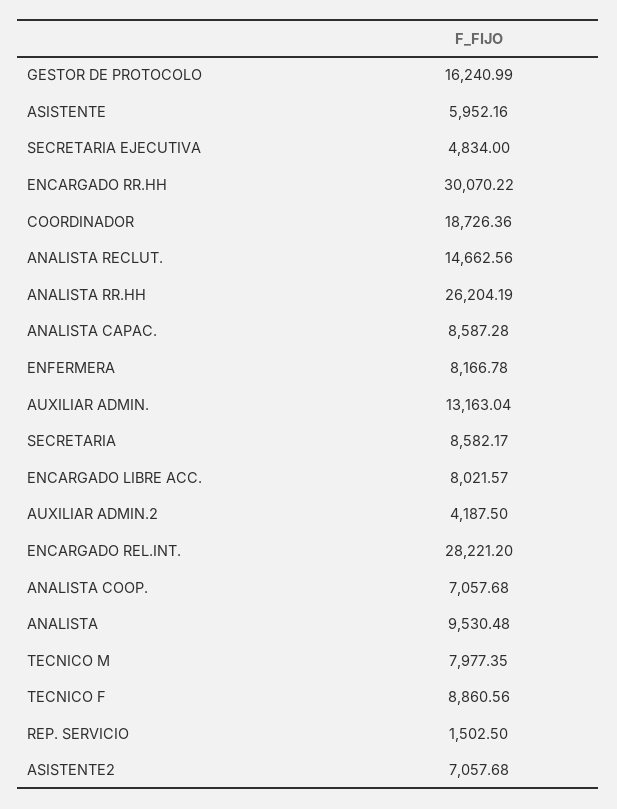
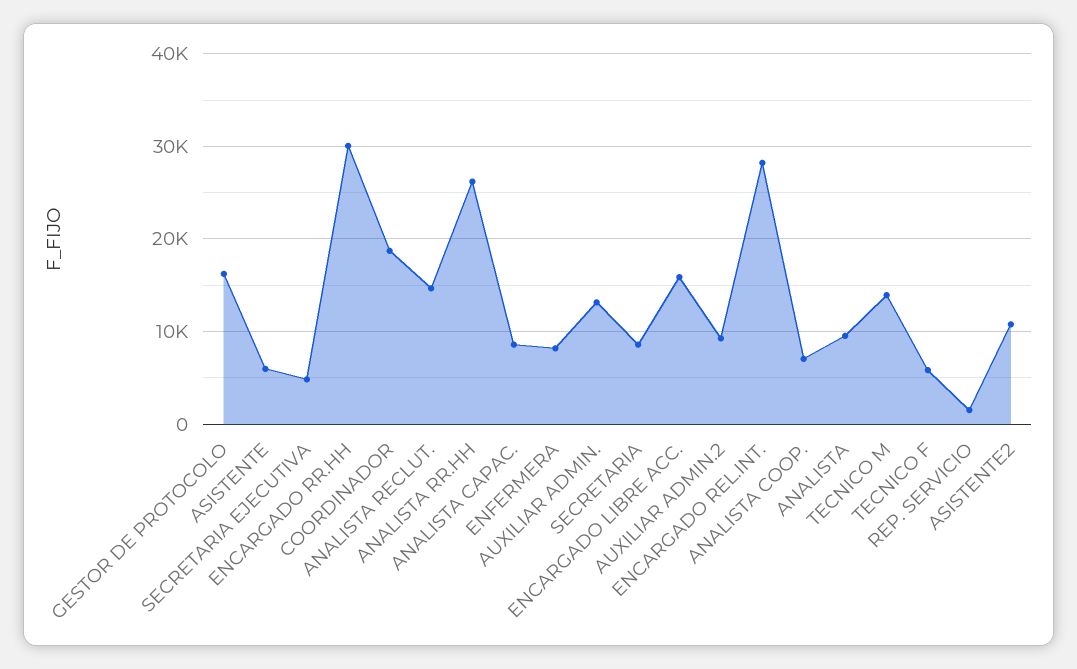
ENCARGADO LIBRE ACC.: 8021.57 -> 16000
AUXILIAR ADMIN.2: 4187.5 -> 9000
TECNICO M: 7977.35 -> 14000
TECNICO F: 8860.56 -> 6000
ASISTENTE2: 7057.68 -> 11000

